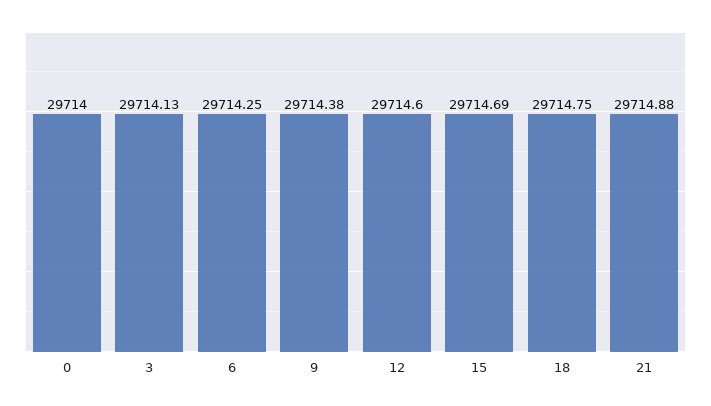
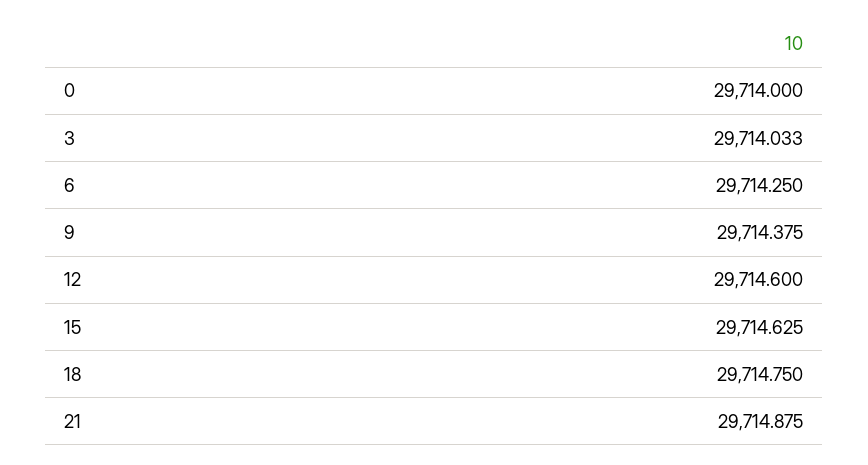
3: 29714.13 -> 29714.033
15: 29714.69 -> 29714.625

